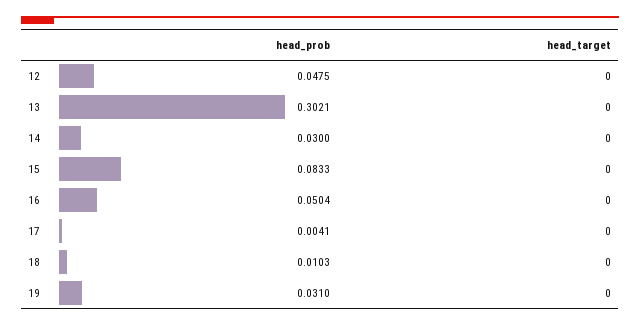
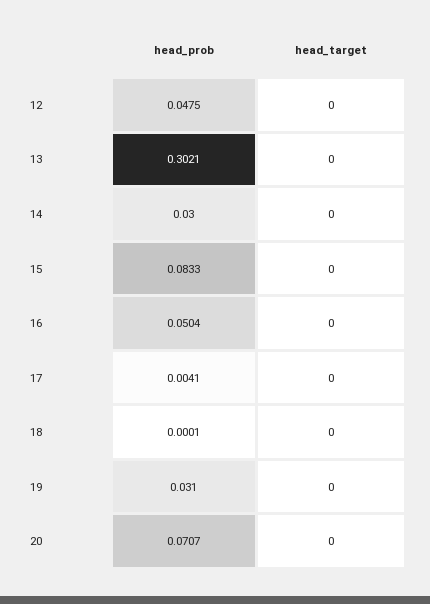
head_prob, 18: 0.0103 -> 0.0001
head_prob, 20: none -> 0.0707
head_target, 20: none -> 0

